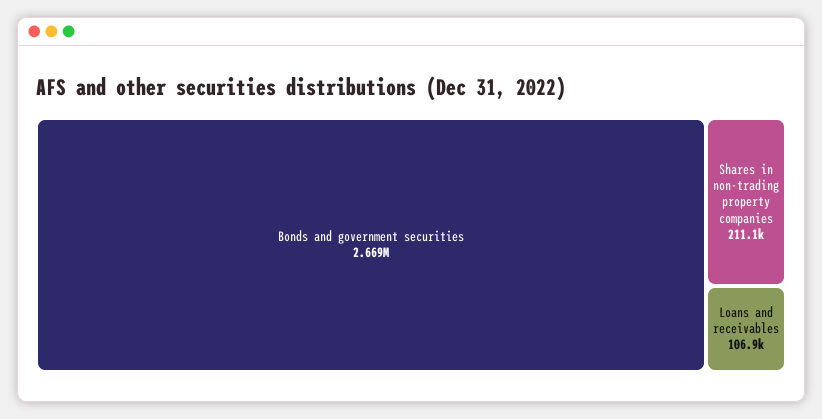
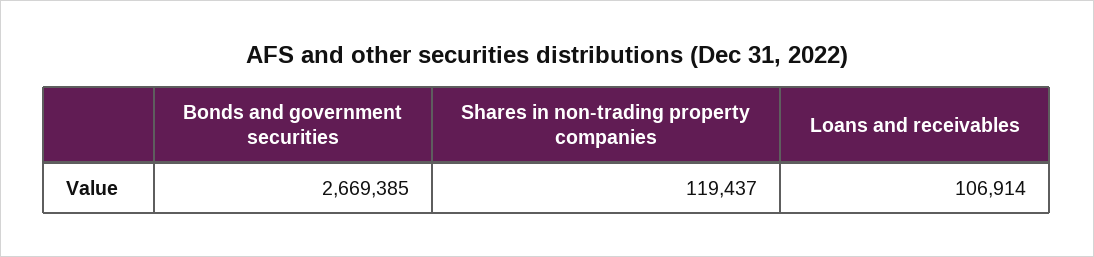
Shares in non-trading property companies: 211100 -> 119437

